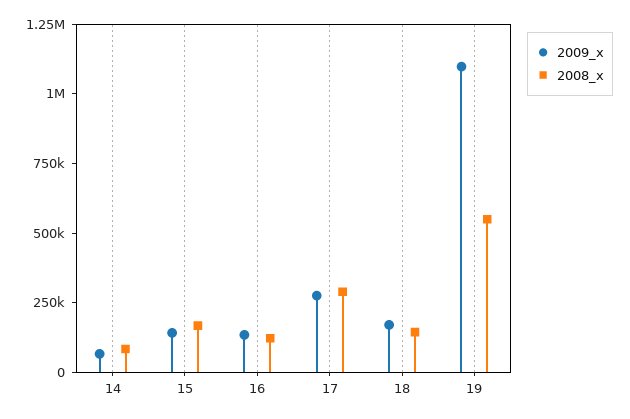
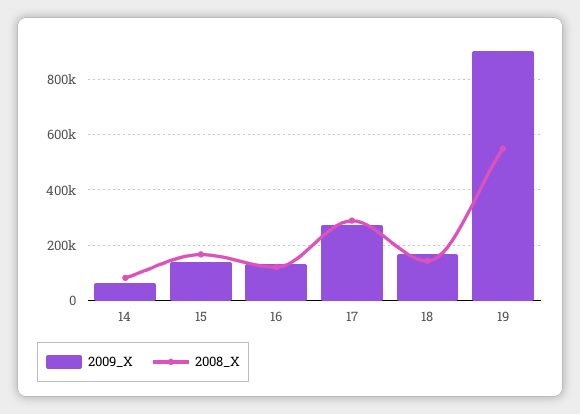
2009_x, 19: 1100000 -> 900000

